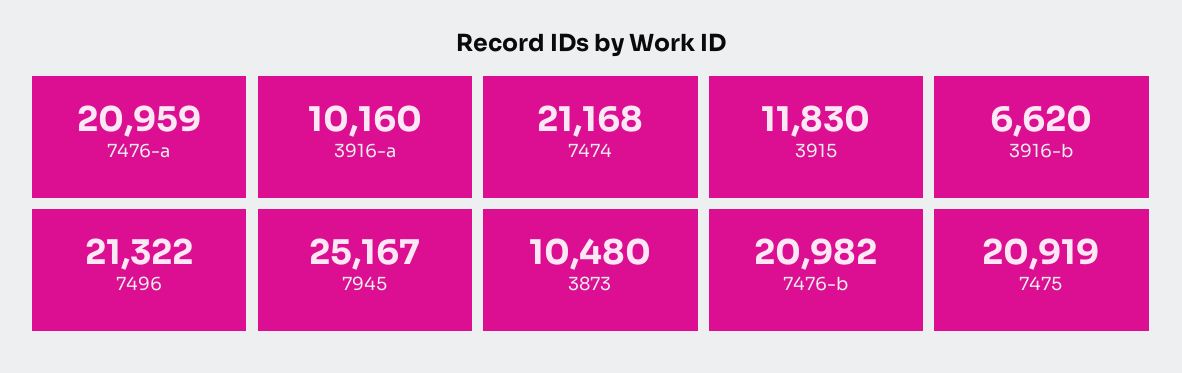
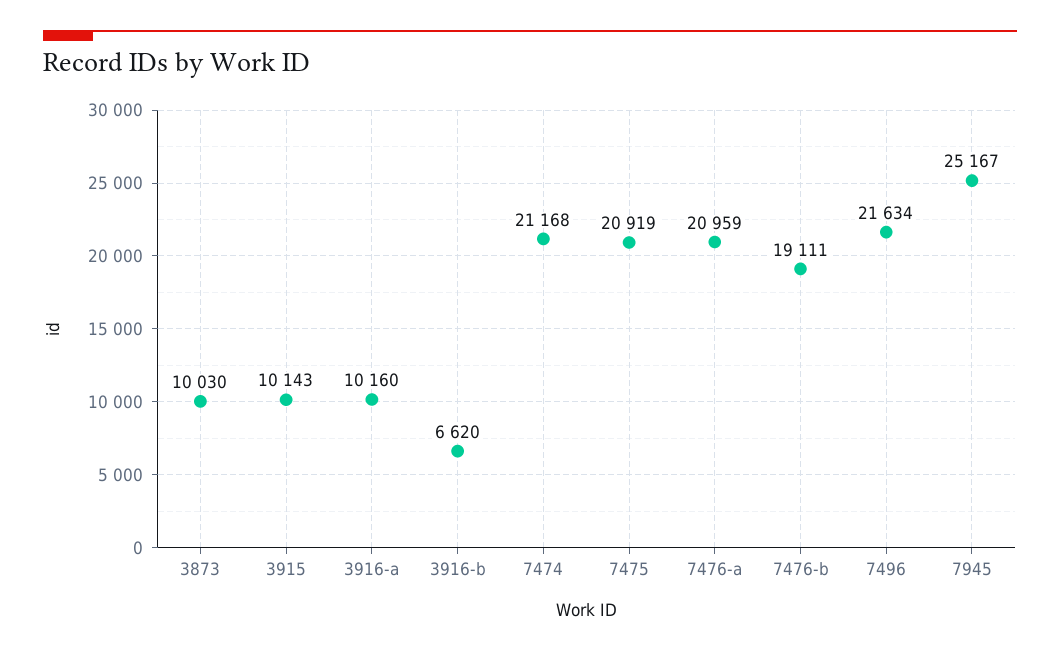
3915: 11830 -> 10143
7496: 21322 -> 21634
3873: 10480 -> 10030
7476-b: 20982 -> 19111

